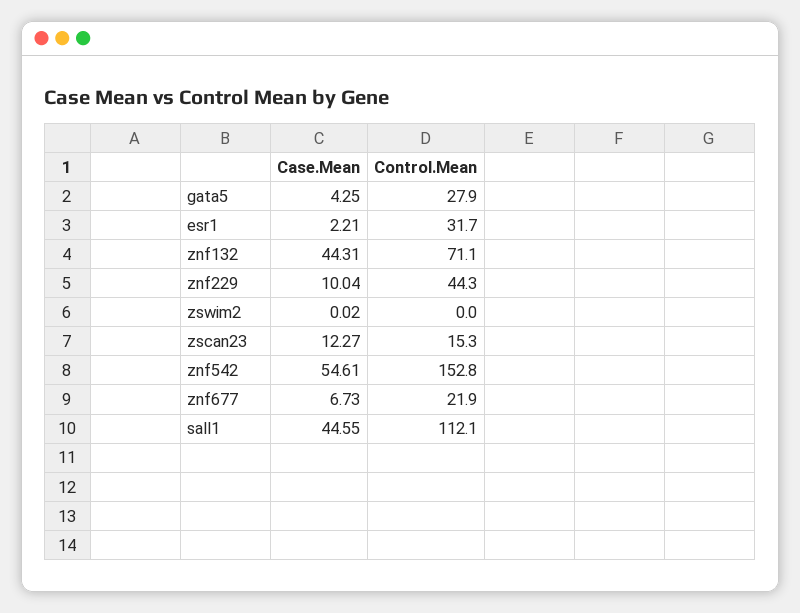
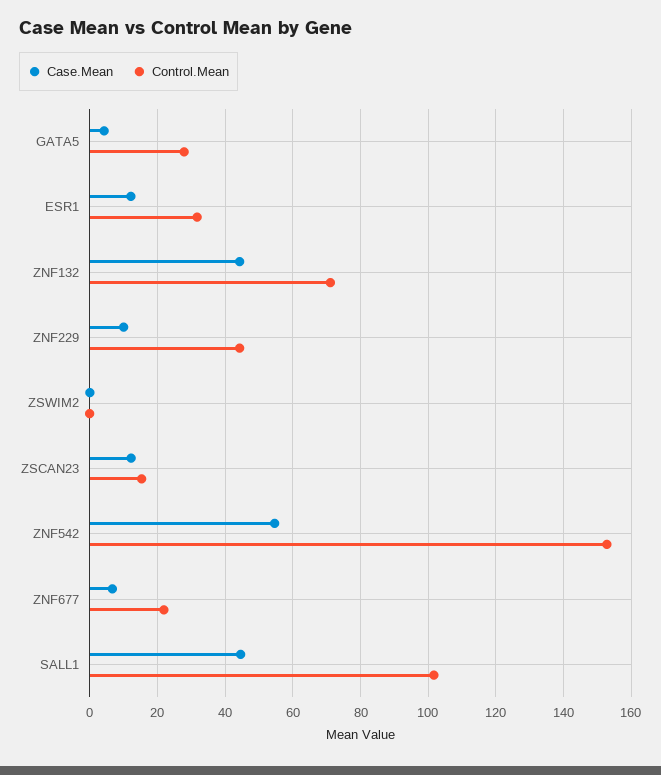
Case.Mean, esr1: 2.21 -> 12
Control.Mean, sall1: 112.1 -> 102

